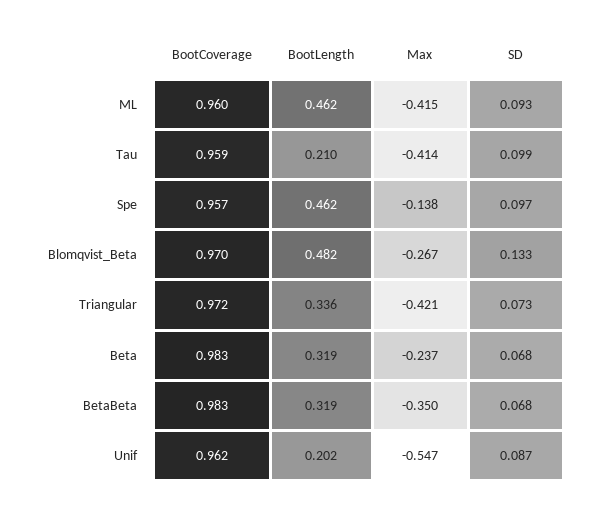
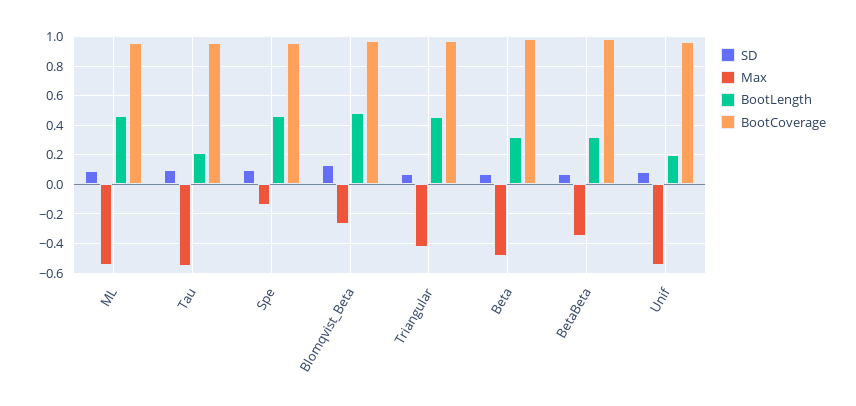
Max, ML: -0.415 -> -0.55
Max, Tau: -0.414 -> -0.55
BootLength, Triangular: 0.336 -> 0.45
Max, Beta: -0.237 -> -0.5

